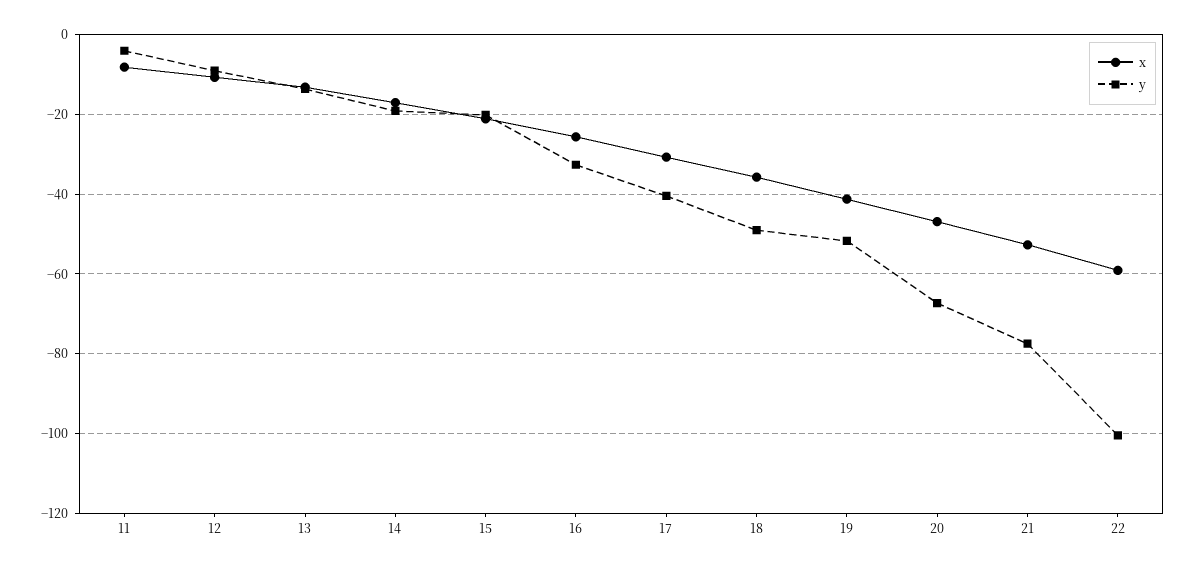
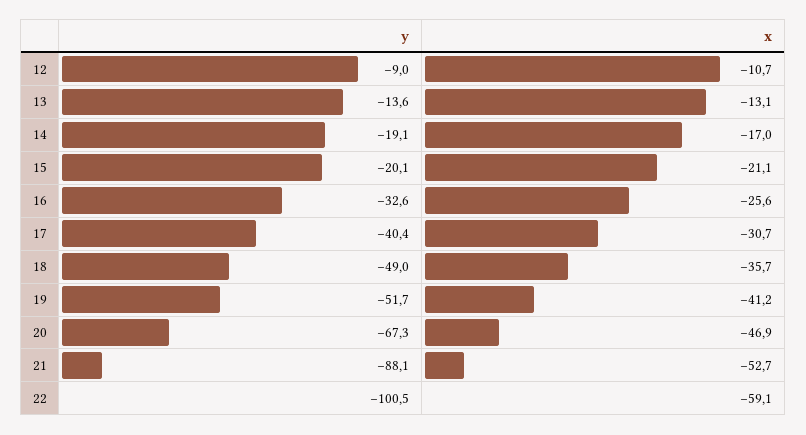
x, 11: -8 -> none
y, 11: -4 -> none
y, 21: -78 -> -88.1

